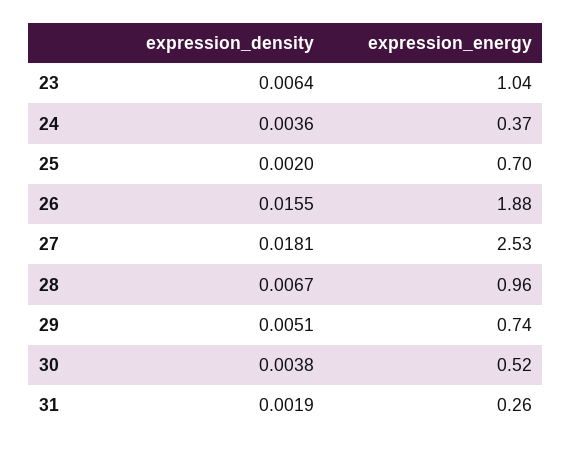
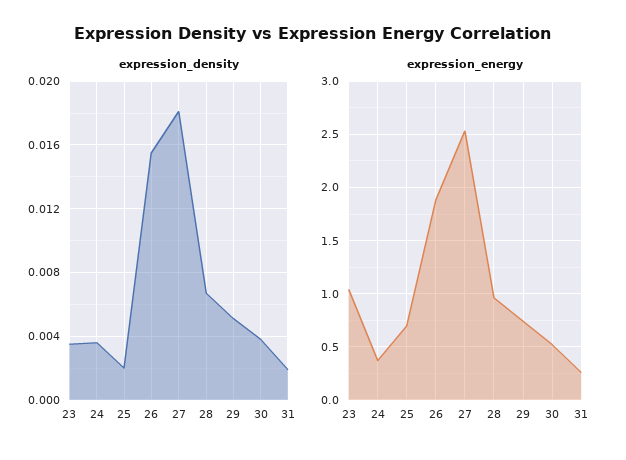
expression_density, 23: 0.0064 -> 0.0035

